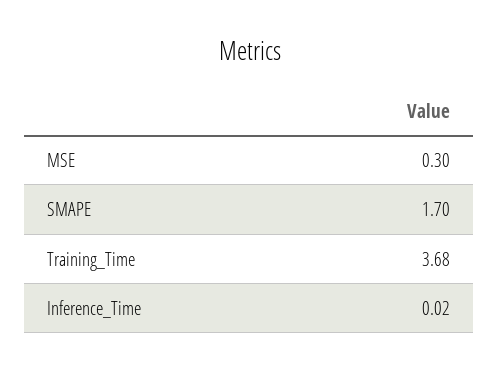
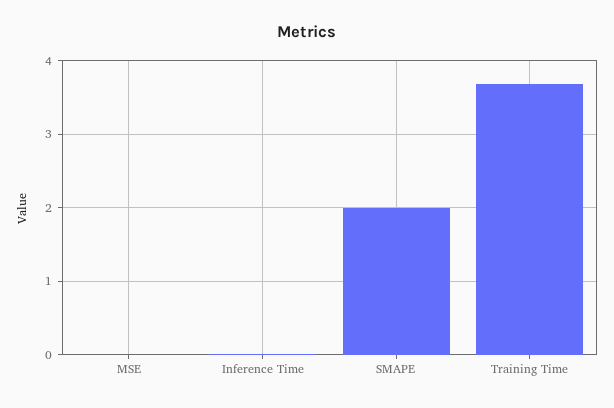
MSE: 0.3 -> 0
SMAPE: 1.7 -> 2

